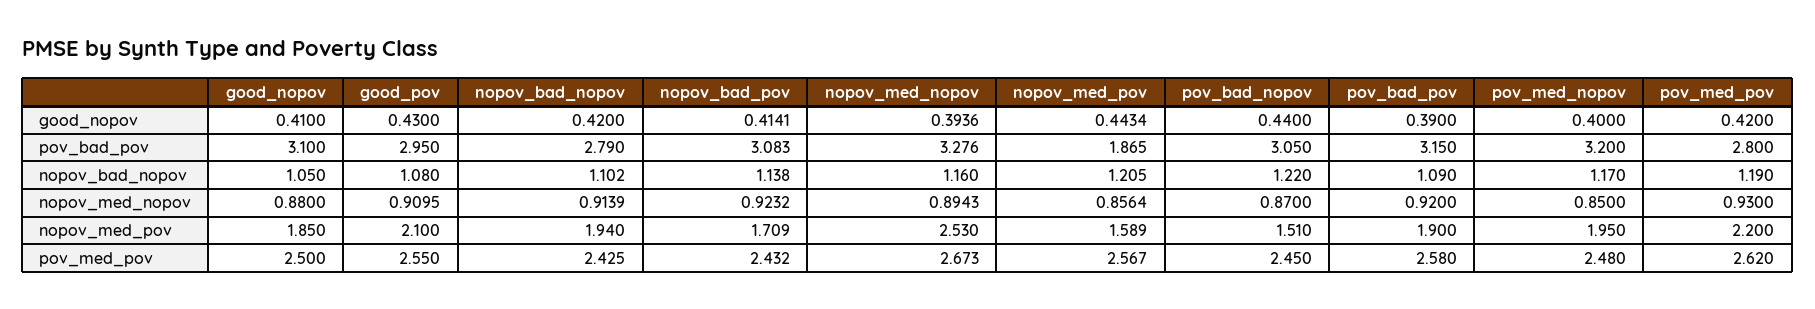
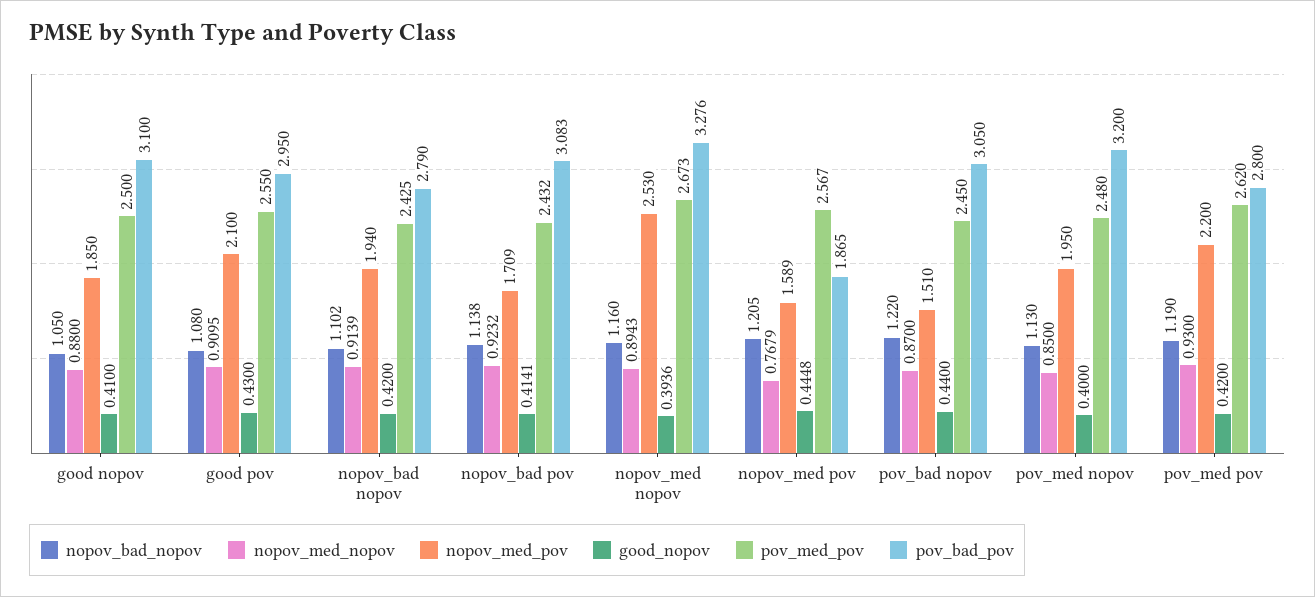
good_nopov, nopov_med_pov: 0.4434 -> 0.4448
good_nopov, pov_bad_pov: 0.39 -> none
pov_bad_pov, pov_bad_pov: 3.15 -> none
nopov_bad_nopov, pov_bad_pov: 1.09 -> none
nopov_bad_nopov, pov_med_nopov: 1.17 -> 1.13
nopov_med_nopov, nopov_med_pov: 0.8564 -> 0.7679
nopov_med_nopov, pov_bad_pov: 0.92 -> none
nopov_med_pov, pov_bad_pov: 1.9 -> none
pov_med_pov, pov_bad_pov: 2.58 -> none

